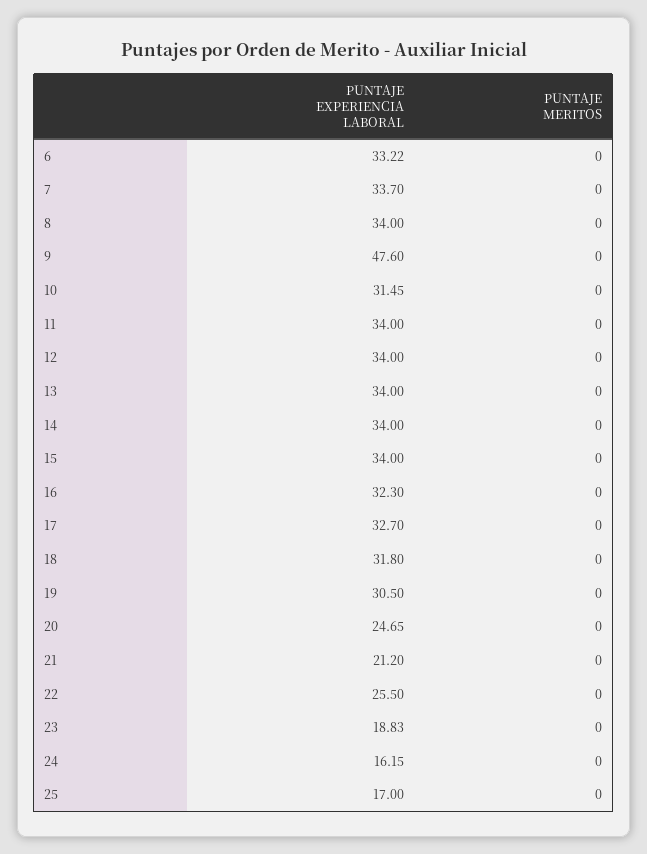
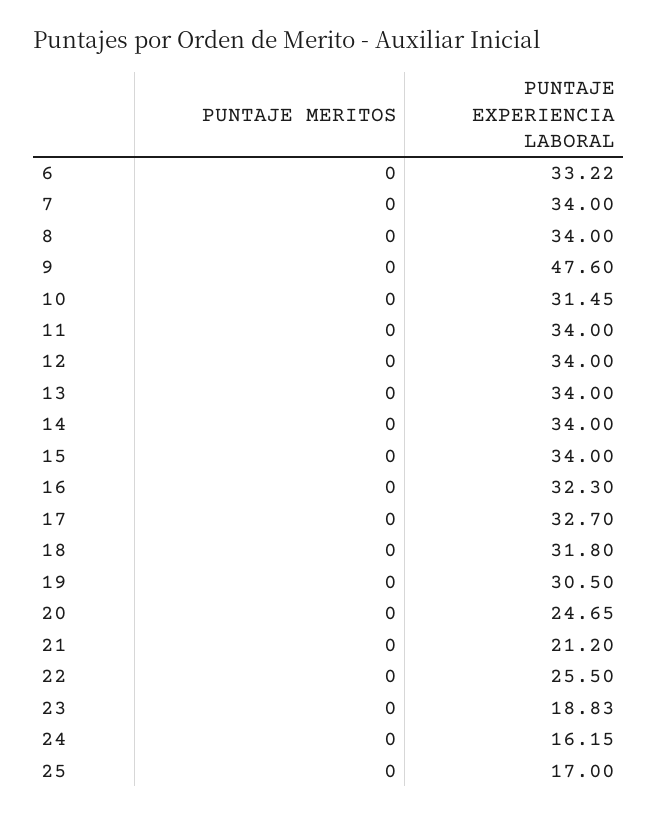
PUNTAJE EXPERIENCIA LABORAL, 7: 33.7 -> 34

